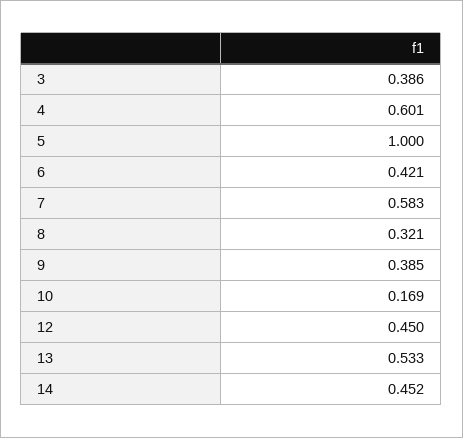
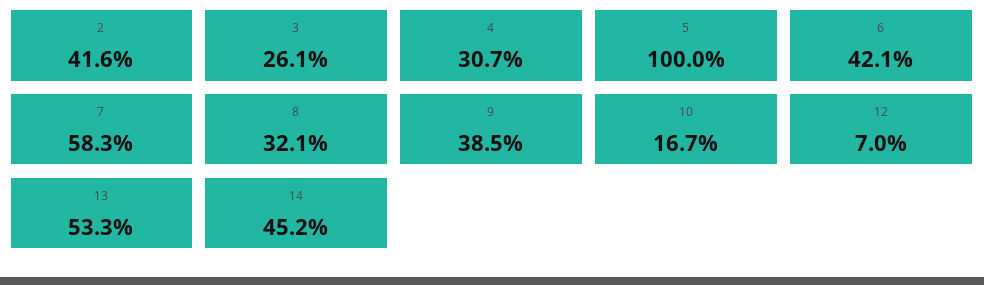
3: 0.386 -> 0.261
4: 0.601 -> 0.307
10: 0.169 -> 0.167
12: 0.45 -> 0.07
2: none -> 0.416

